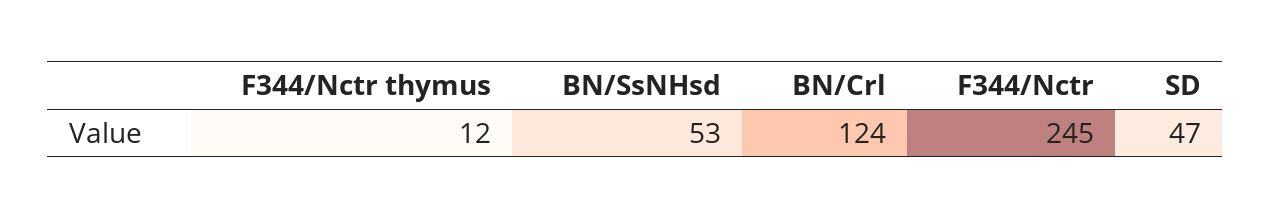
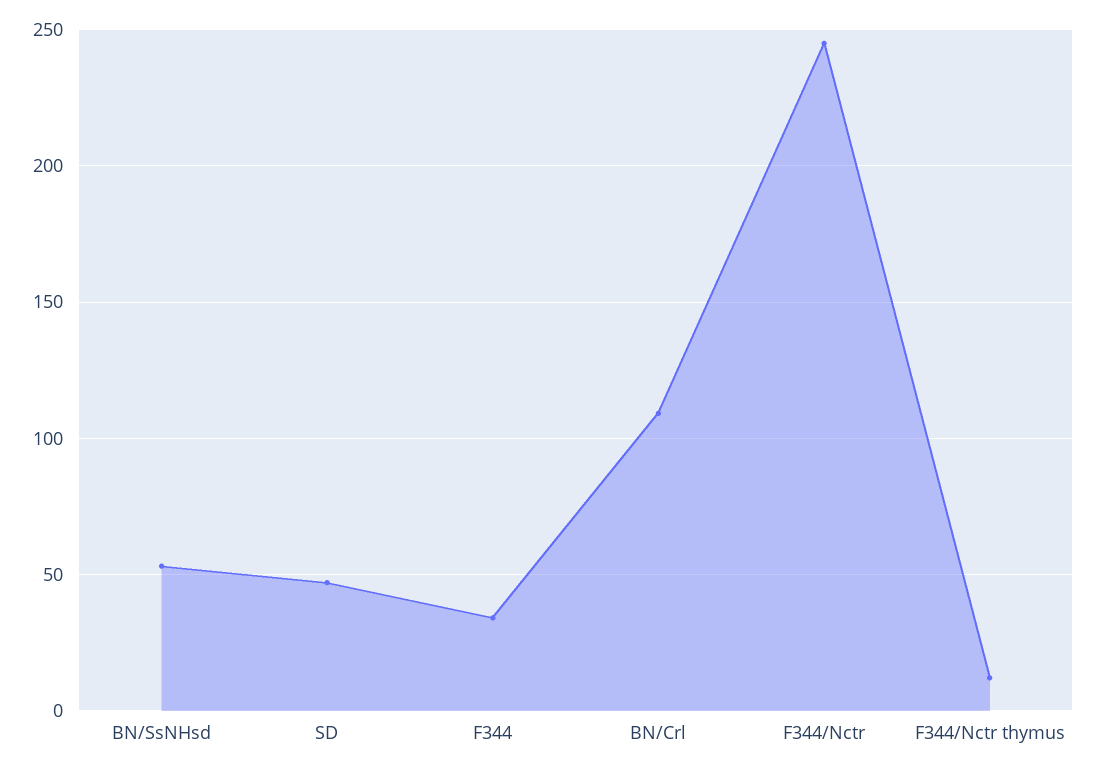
BN/Crl: 124 -> 110
F344: none -> 35

